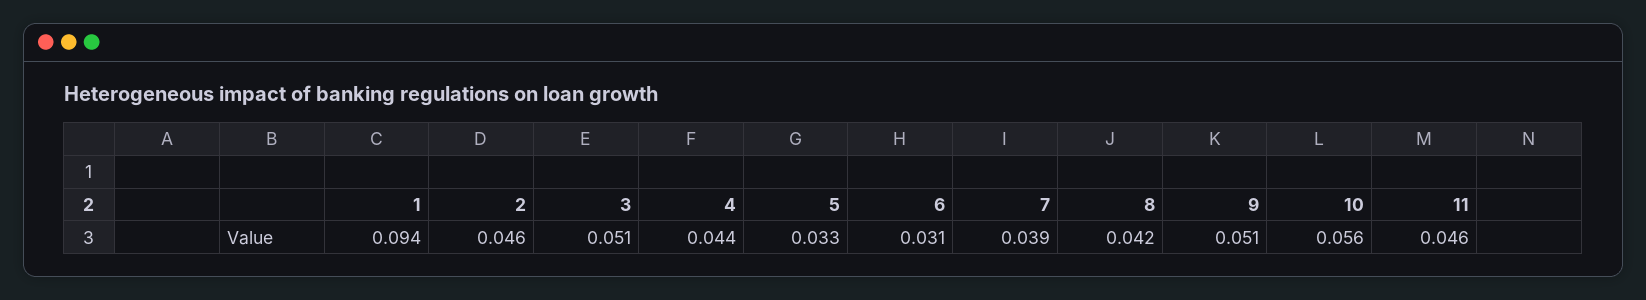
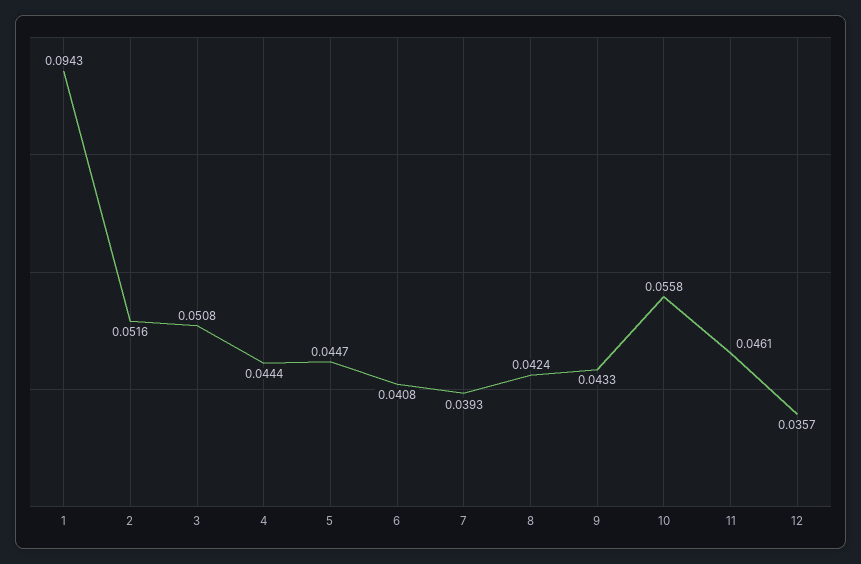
2: 0.046 -> 0.0516
5: 0.033 -> 0.0447
6: 0.031 -> 0.0408
9: 0.051 -> 0.0433
12: none -> 0.0357

